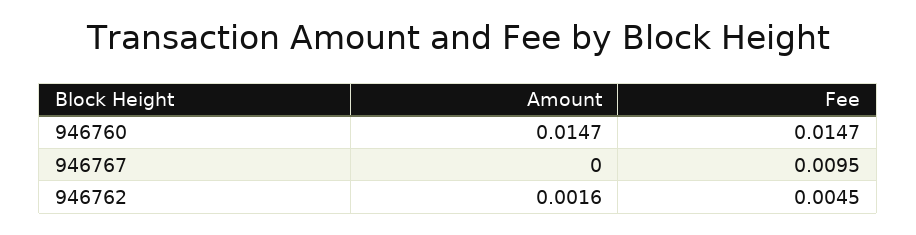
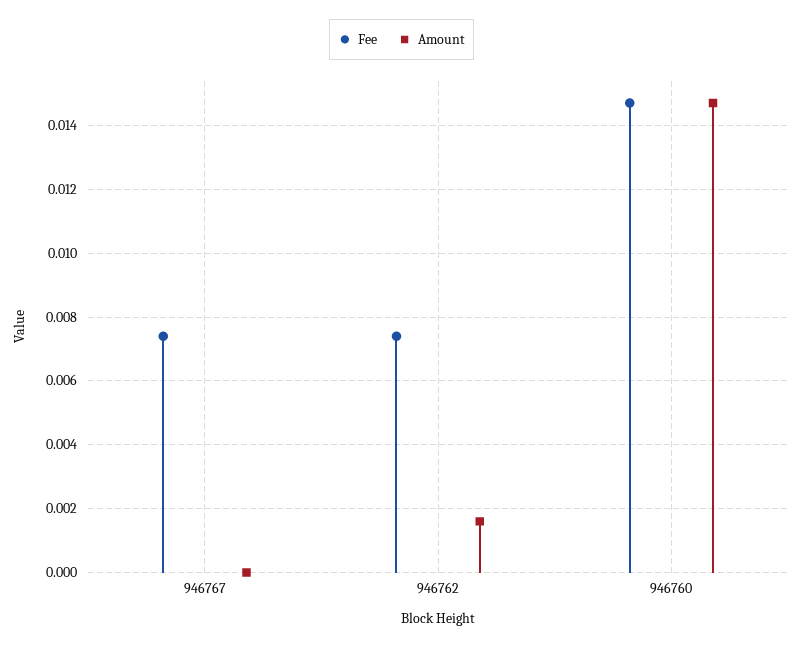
Fee, 946767: 0.0095 -> 0.0075
Fee, 946762: 0.0045 -> 0.0075

